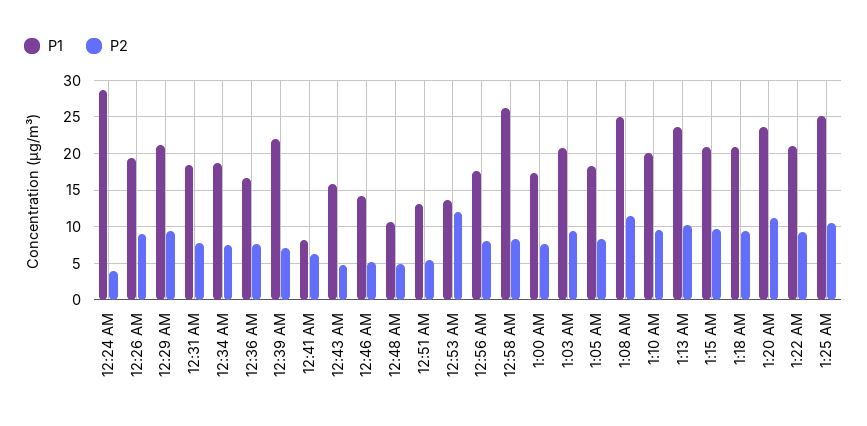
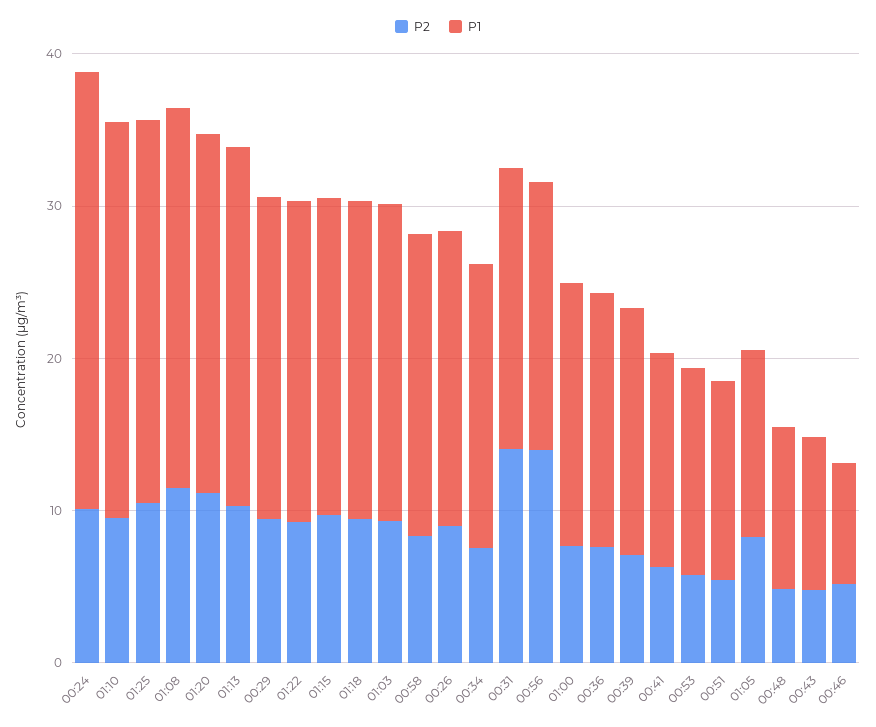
P2, 12:24 AM: 4 -> 10
P2, 12:31 AM: 8 -> 14
P1, 12:39 AM: 22 -> 16
P1, 12:41 AM: 8 -> 14
P1, 12:43 AM: 16 -> 10
P1, 12:46 AM: 14 -> 8
P2, 12:53 AM: 12 -> 6
P2, 12:56 AM: 8 -> 14
P1, 12:58 AM: 26 -> 20
P1, 1:05 AM: 18 -> 12
P1, 1:10 AM: 20 -> 26

